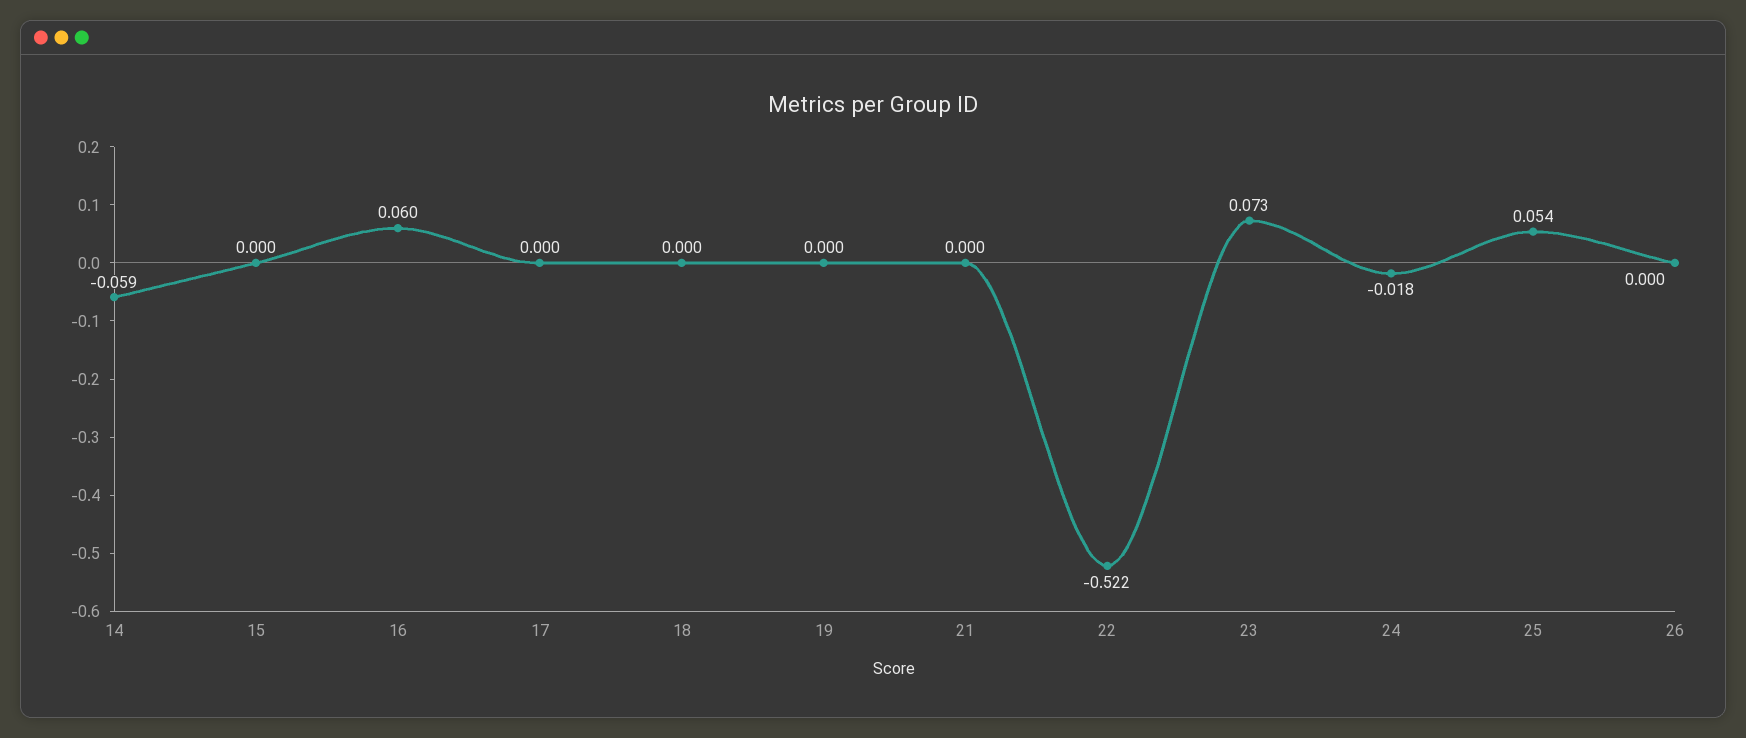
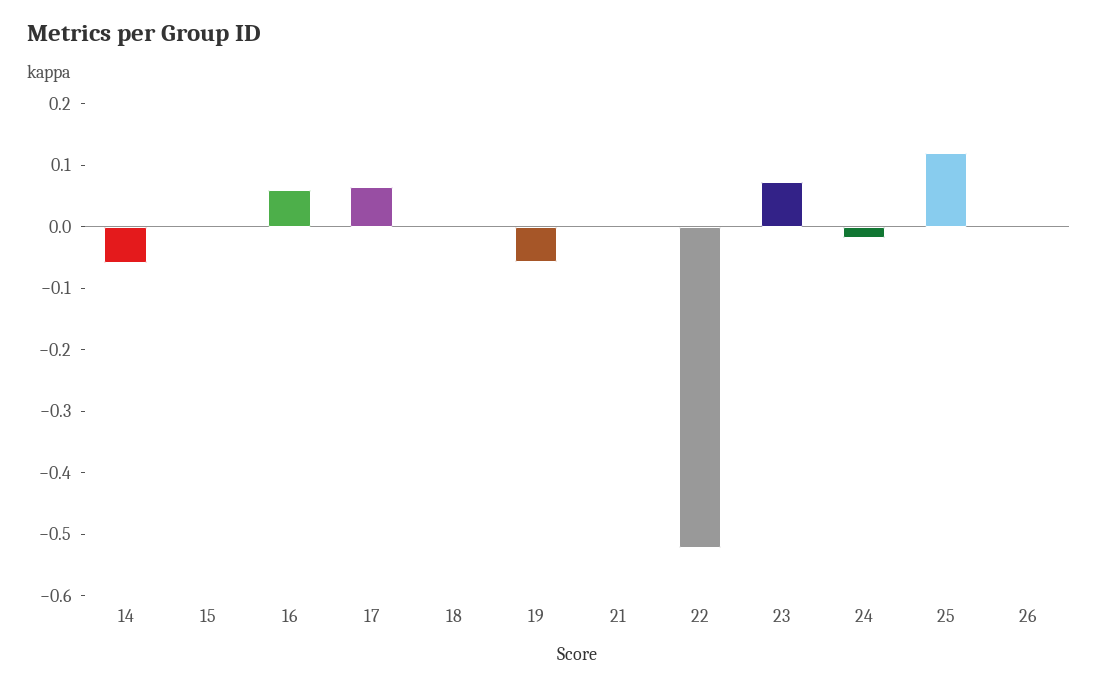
17: 0 -> 0.06
19: 0 -> -0.06
25: 0.054 -> 0.12

